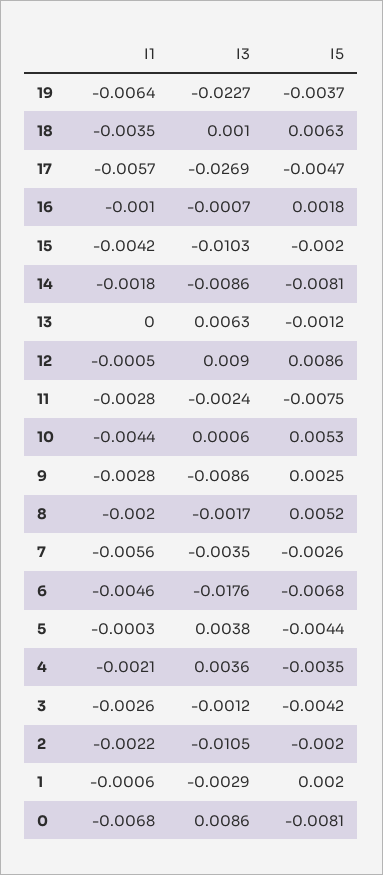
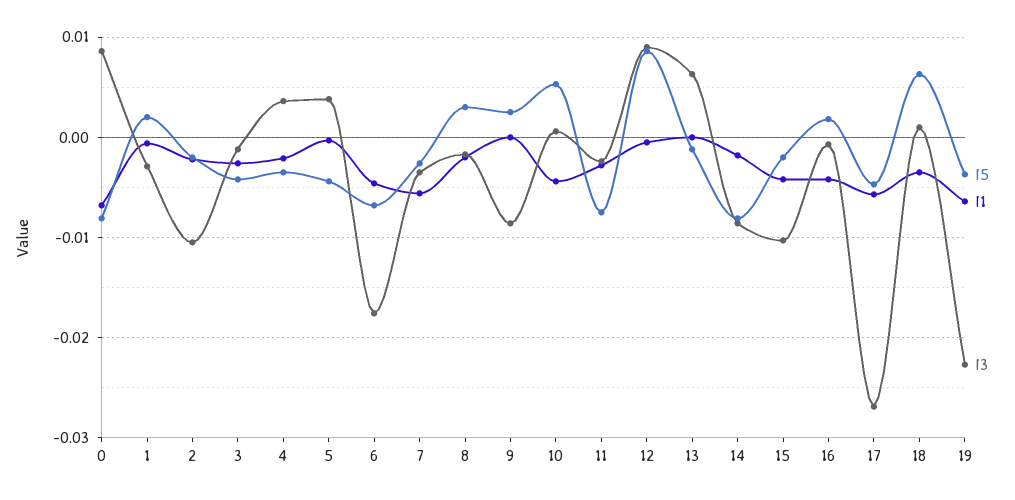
I1, 16: -0.001 -> -0.004
I1, 9: -0.0028 -> 0
I5, 8: 0.0052 -> 0.003

